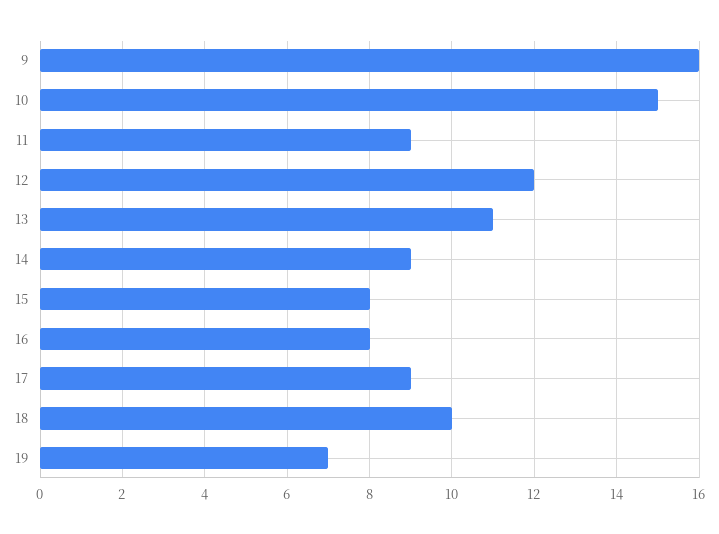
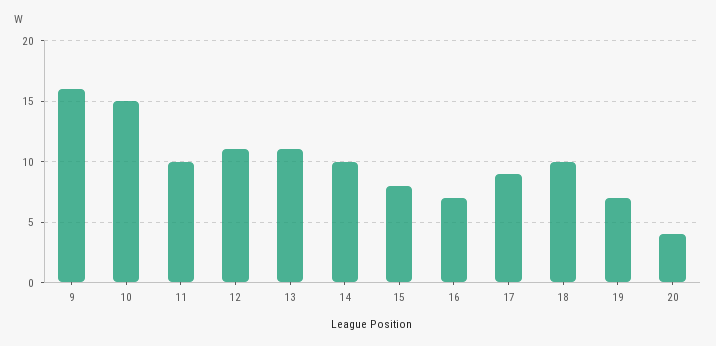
11: 9 -> 10
12: 12 -> 11
14: 9 -> 10
16: 8 -> 7
20: none -> 4

